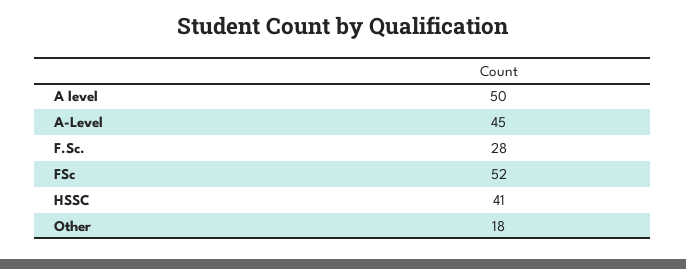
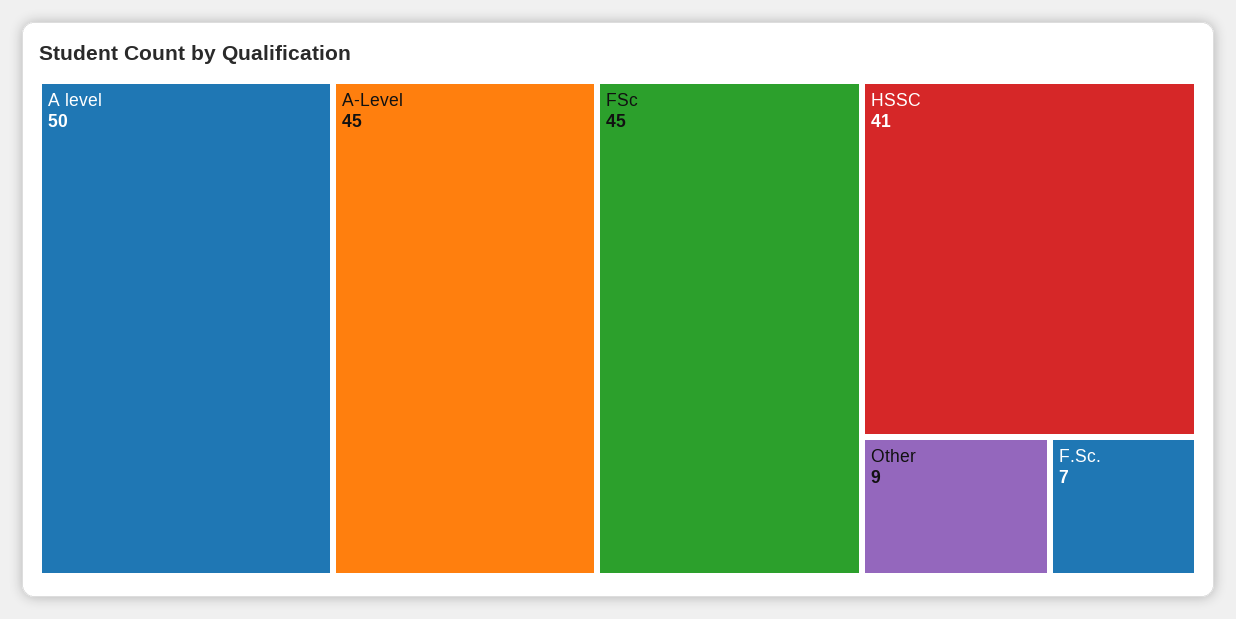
F.Sc.: 28 -> 7
FSc: 52 -> 45
Other: 18 -> 9

